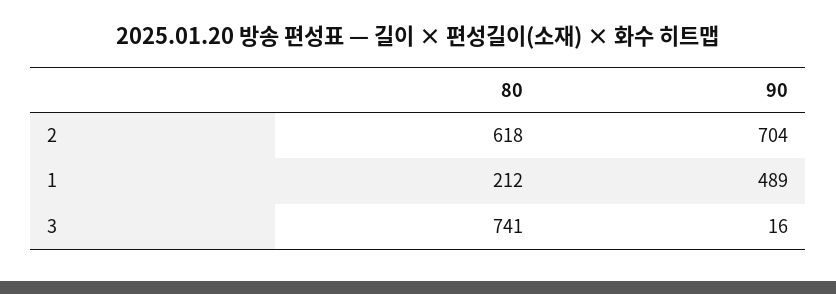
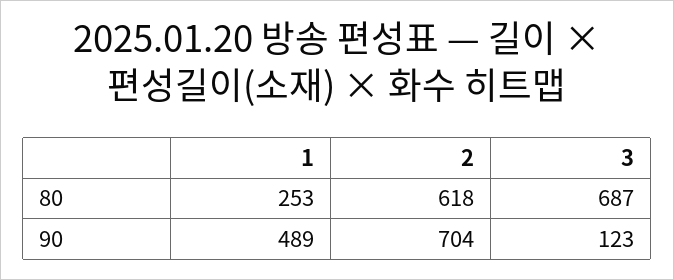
80, 1: 212 -> 253
80, 3: 741 -> 687
90, 3: 16 -> 123

